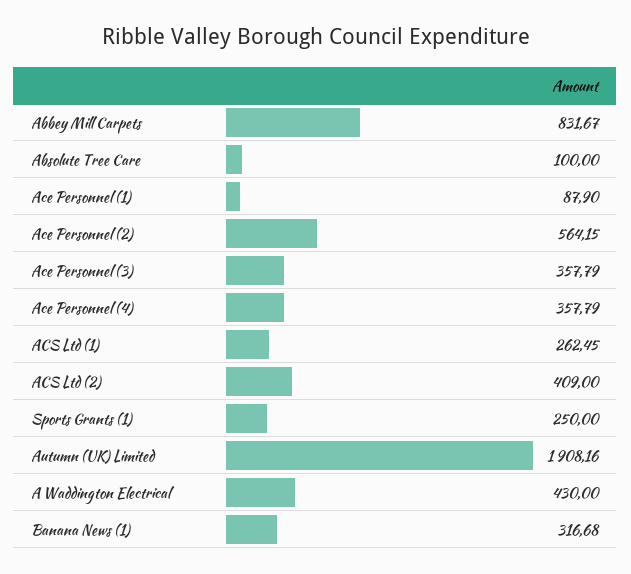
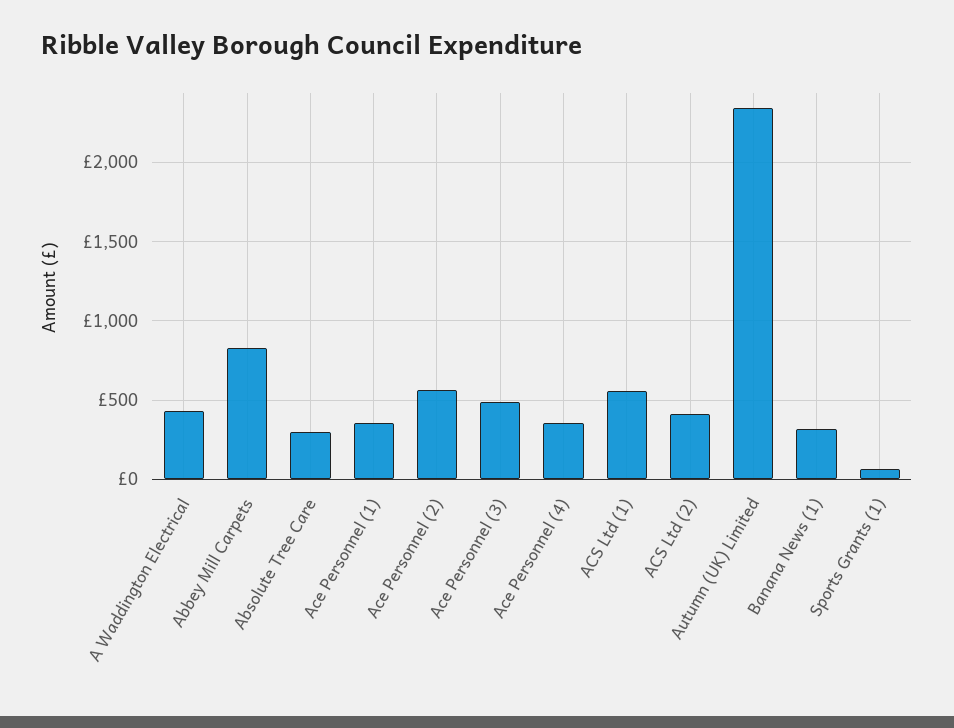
Absolute Tree Care: 100 -> 300
Ace Personnel (1): 87.9 -> 350
Ace Personnel (3): 357.79 -> 500
ACS Ltd (1): 262.45 -> 550
Sports Grants (1): 250 -> 50
Autumn (UK) Limited: 1908.16 -> 2350

